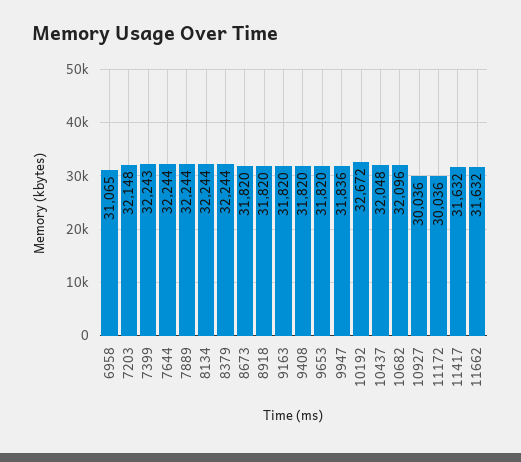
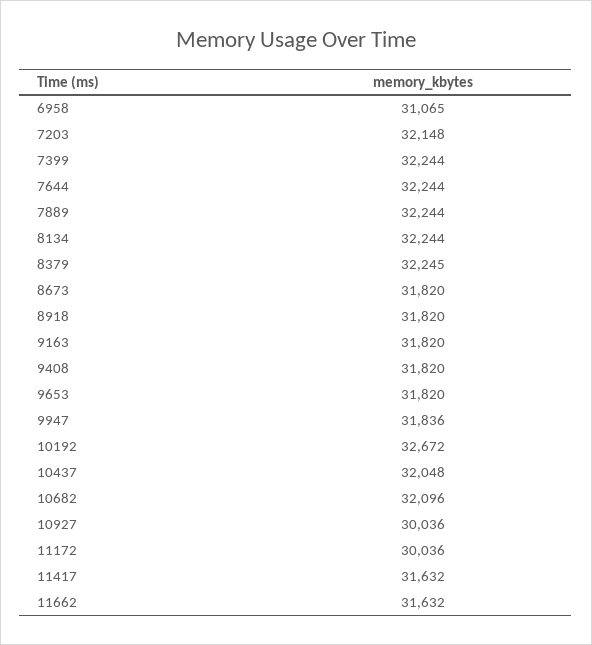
7399: 32243 -> 32244
8379: 32244 -> 32245

